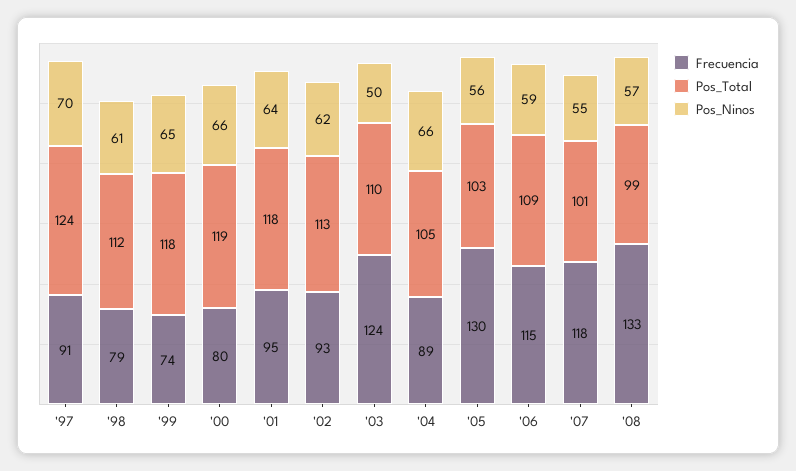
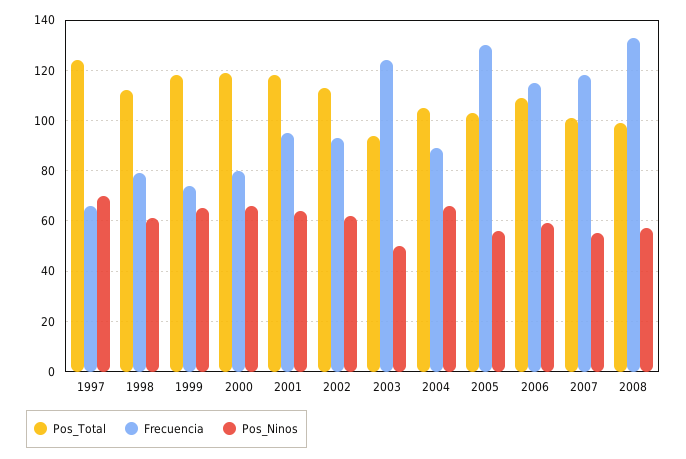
Frecuencia, '97: 91 -> 65
Pos_Total, '03: 110 -> 95

